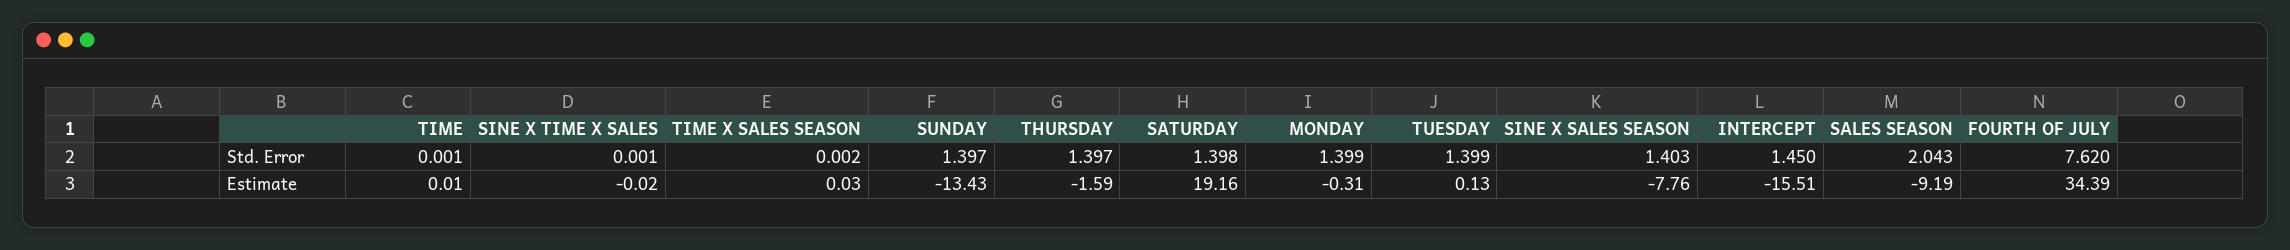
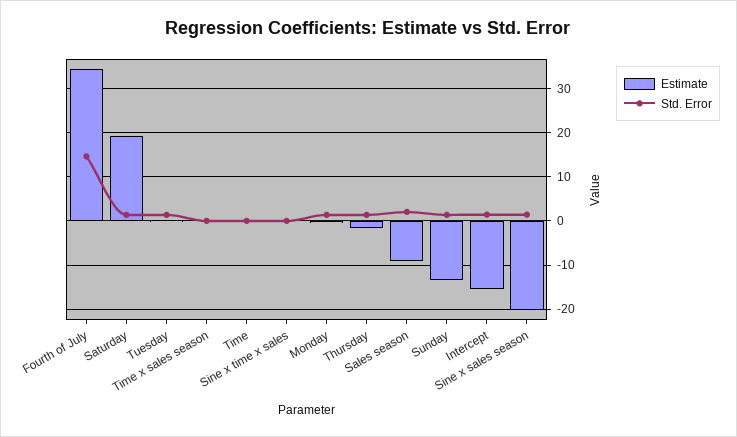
Std. Error, FOURTH OF JULY: 7.62 -> 14
Estimate, SINE X SALES SEASON: -7.76 -> -20

